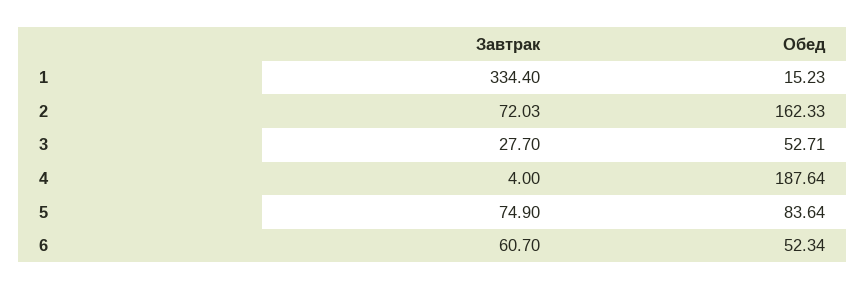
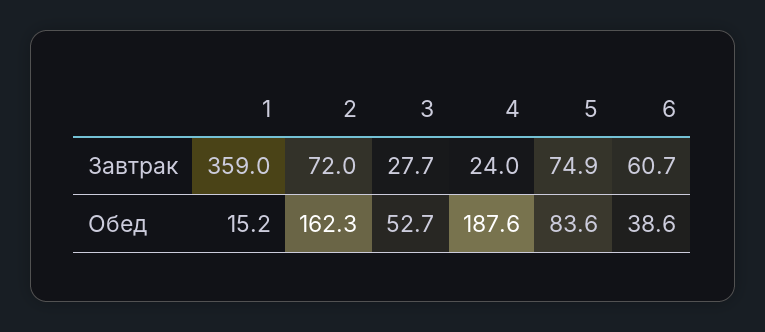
Завтрак, 1: 334.4 -> 359
Завтрак, 4: 4 -> 24
Обед, 6: 52.34 -> 38.6

